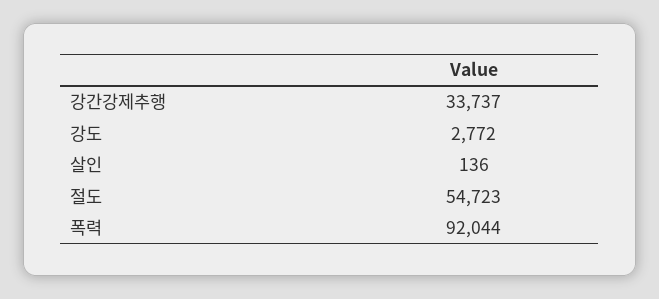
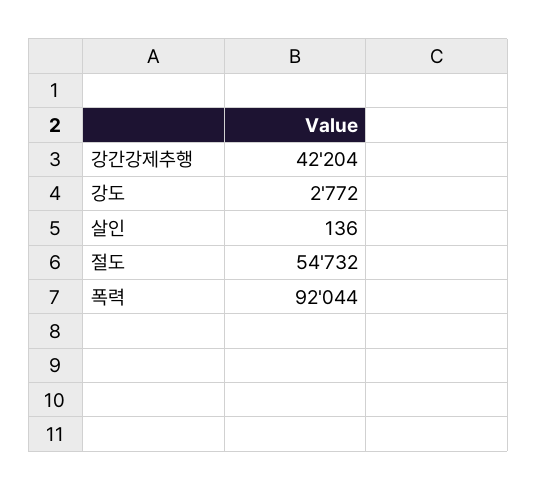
강간강제추행: 33737 -> 42204
절도: 54723 -> 54732

